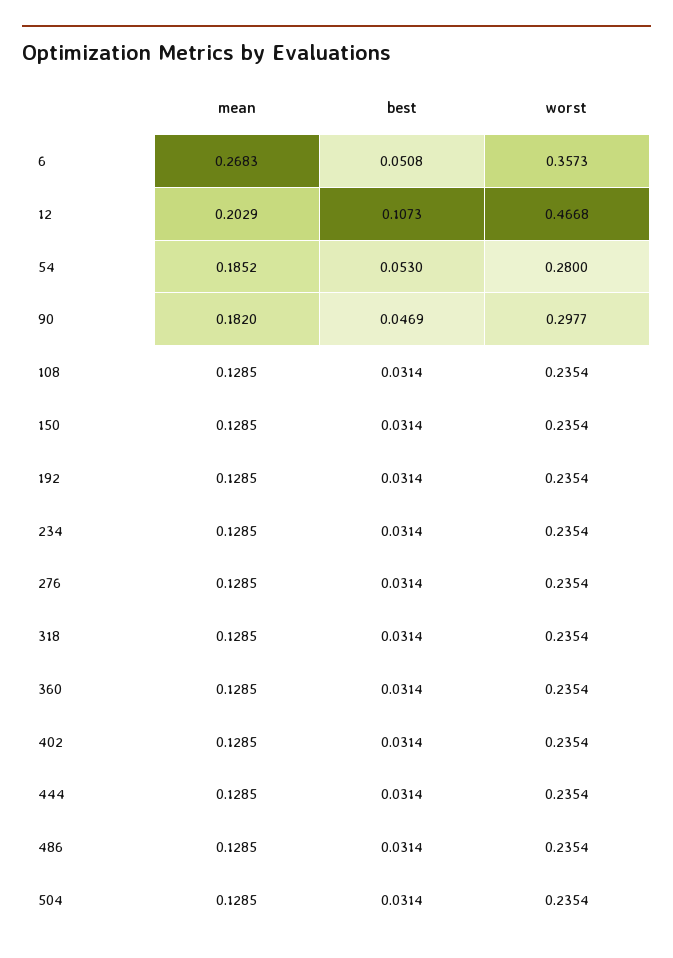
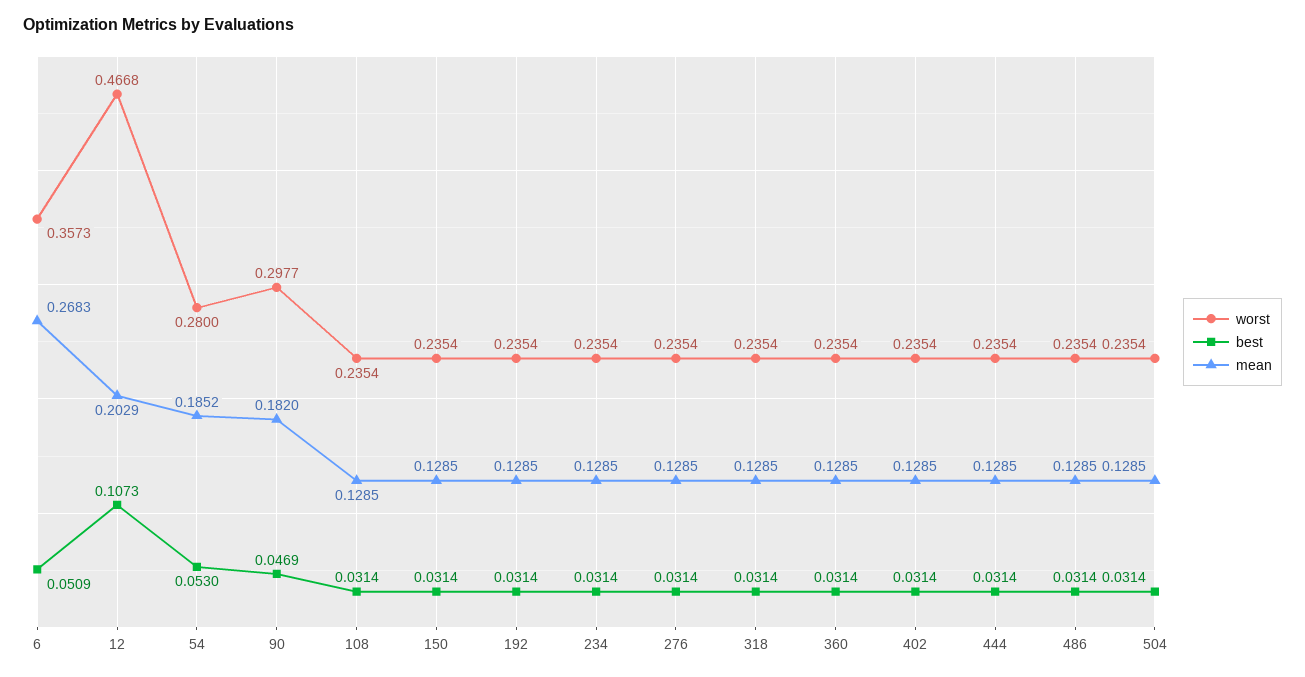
best, 6: 0.0508 -> 0.0509

